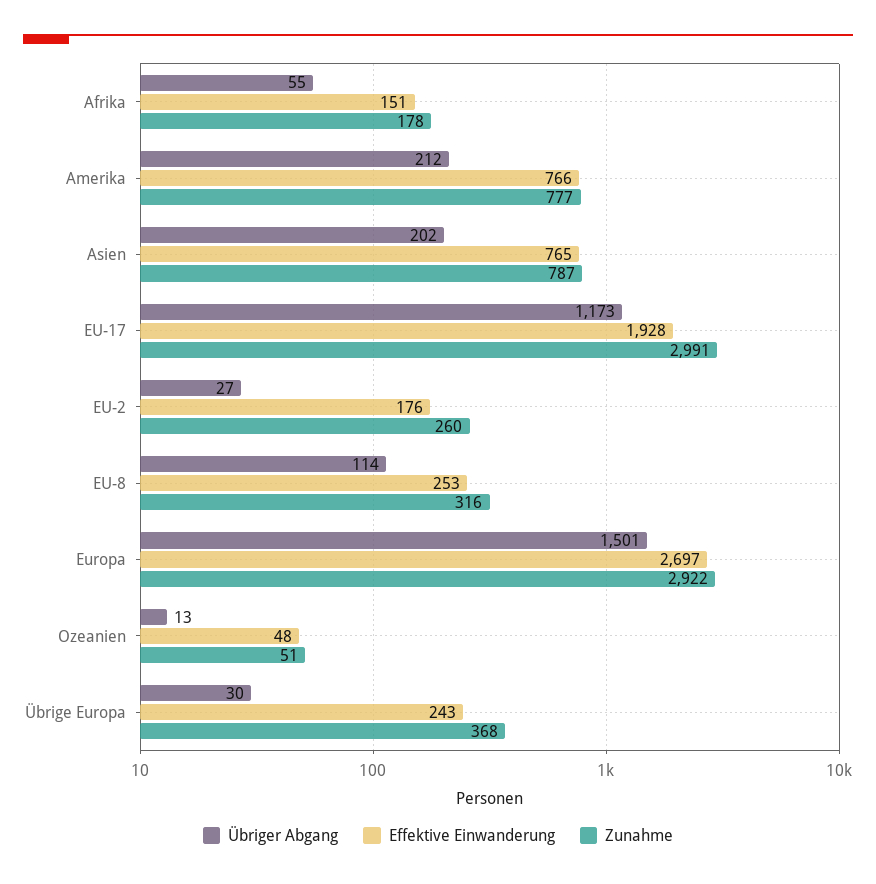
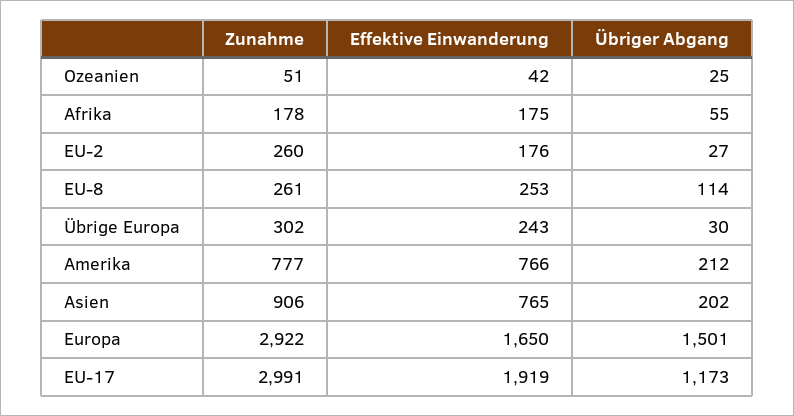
Effektive Einwanderung, Afrika: 151 -> 175
Zunahme, Asien: 787 -> 906
Effektive Einwanderung, EU-17: 1928 -> 1919
Zunahme, EU-8: 316 -> 261
Effektive Einwanderung, Europa: 2697 -> 1650
Übriger Abgang, Ozeanien: 13 -> 25
Effektive Einwanderung, Ozeanien: 48 -> 42
Zunahme, Übrige Europa: 368 -> 302

